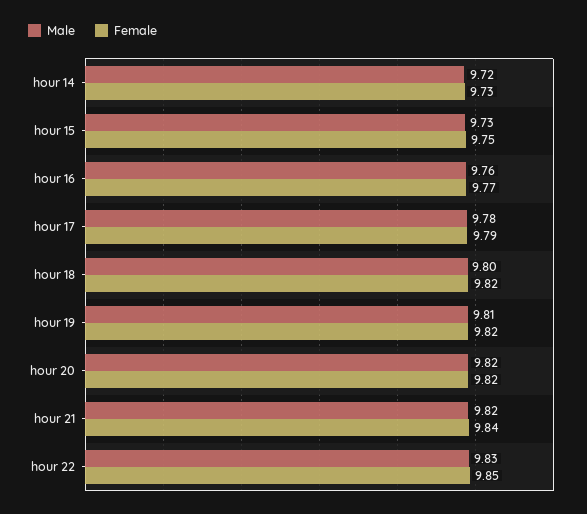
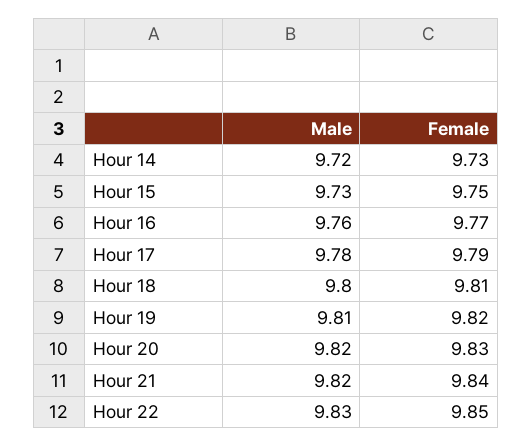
Female, hour 18: 9.82 -> 9.81
Female, hour 20: 9.82 -> 9.83

